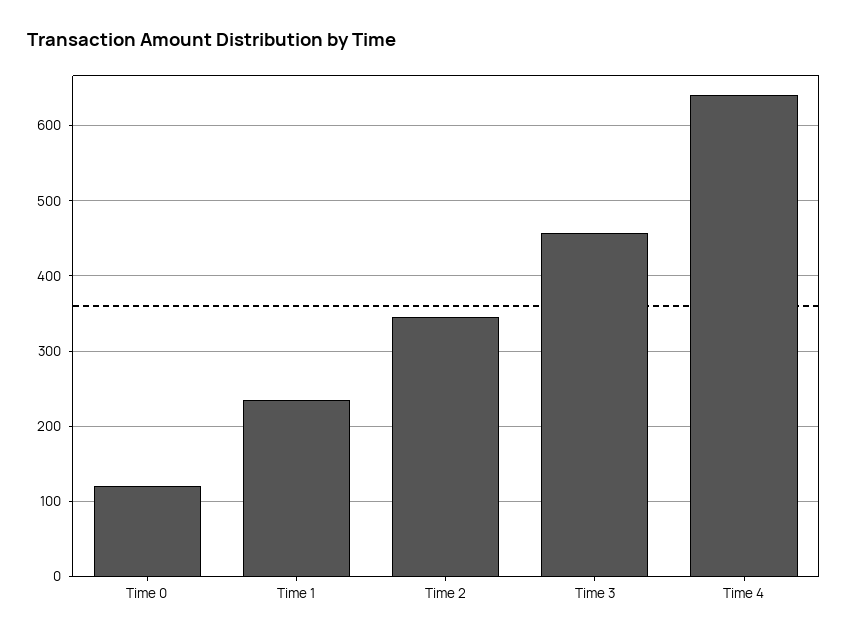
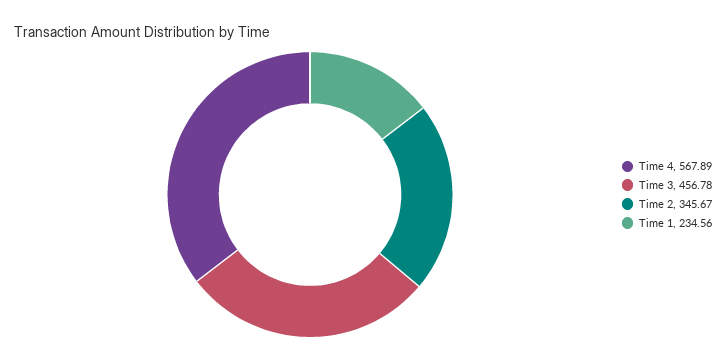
Time 0: 120 -> none
Time 4: 640 -> 567.89

